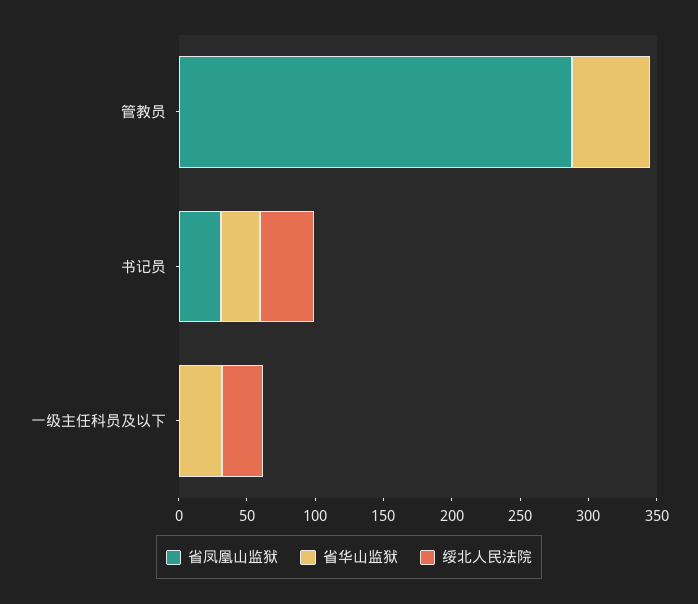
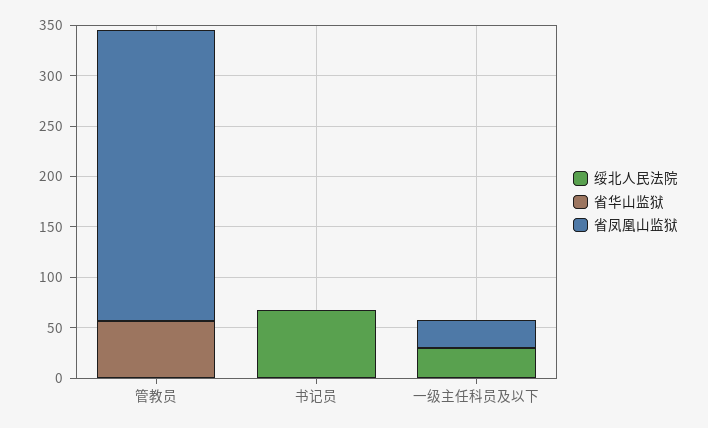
省凤凰山监狱, 书记员: 30 -> 0
省华山监狱, 书记员: 30 -> 0
绥北人民法院, 书记员: 40 -> 70
省凤凰山监狱, 一级主任科员及以下: 0 -> 30
省华山监狱, 一级主任科员及以下: 30 -> 0

